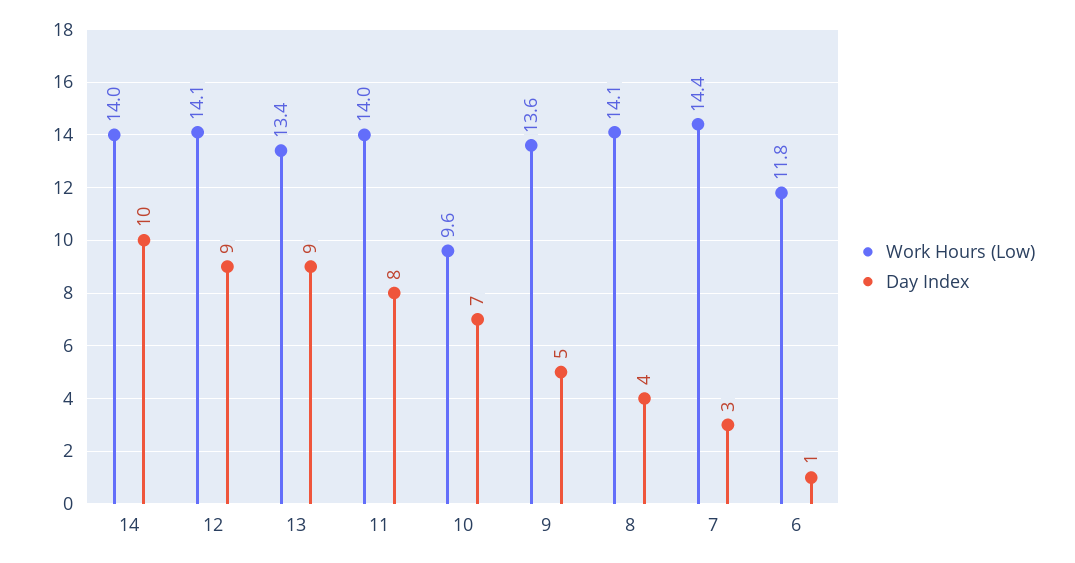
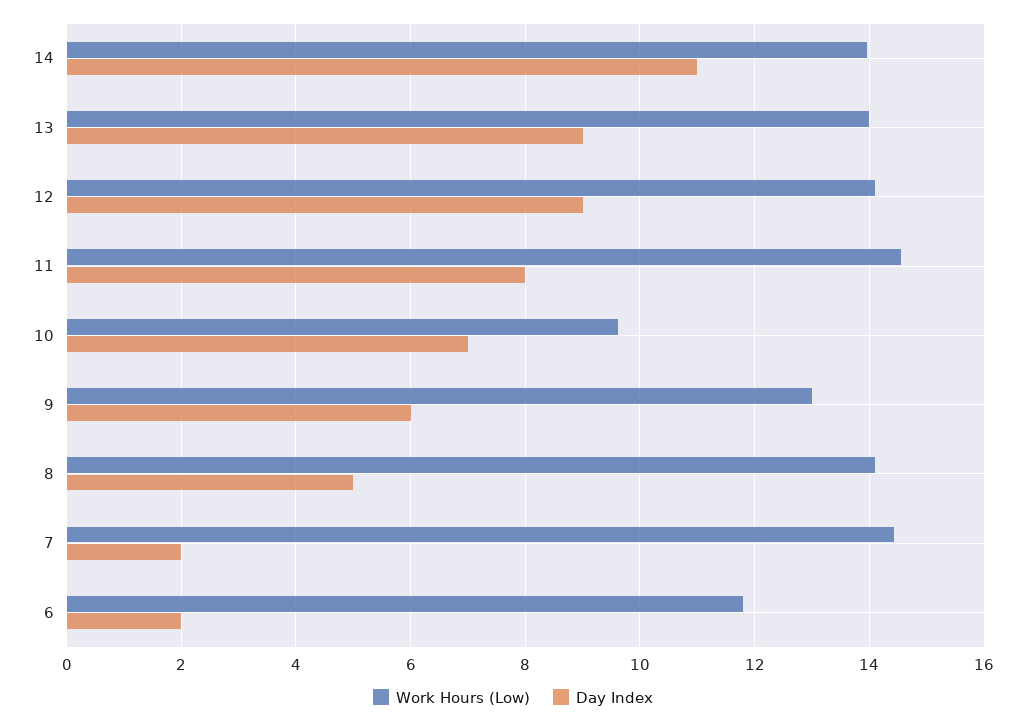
Day Index, 14: 10 -> 11
Work Hours (Low), 13: 13.4 -> 14
Work Hours (Low), 11: 14 -> 14.6
Work Hours (Low), 9: 13.6 -> 13
Day Index, 9: 5 -> 6
Day Index, 8: 4 -> 5
Day Index, 7: 3 -> 2
Day Index, 6: 1 -> 2

